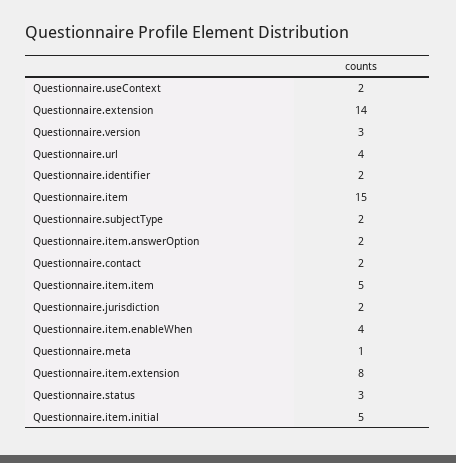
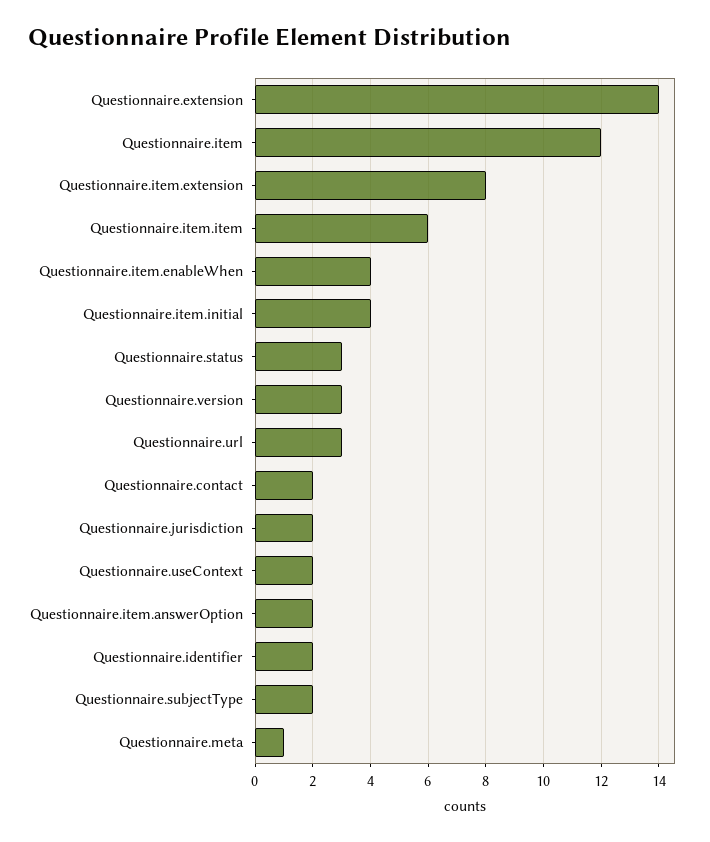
Questionnaire.url: 4 -> 3
Questionnaire.item: 15 -> 12
Questionnaire.item.item: 5 -> 6
Questionnaire.item.initial: 5 -> 4

